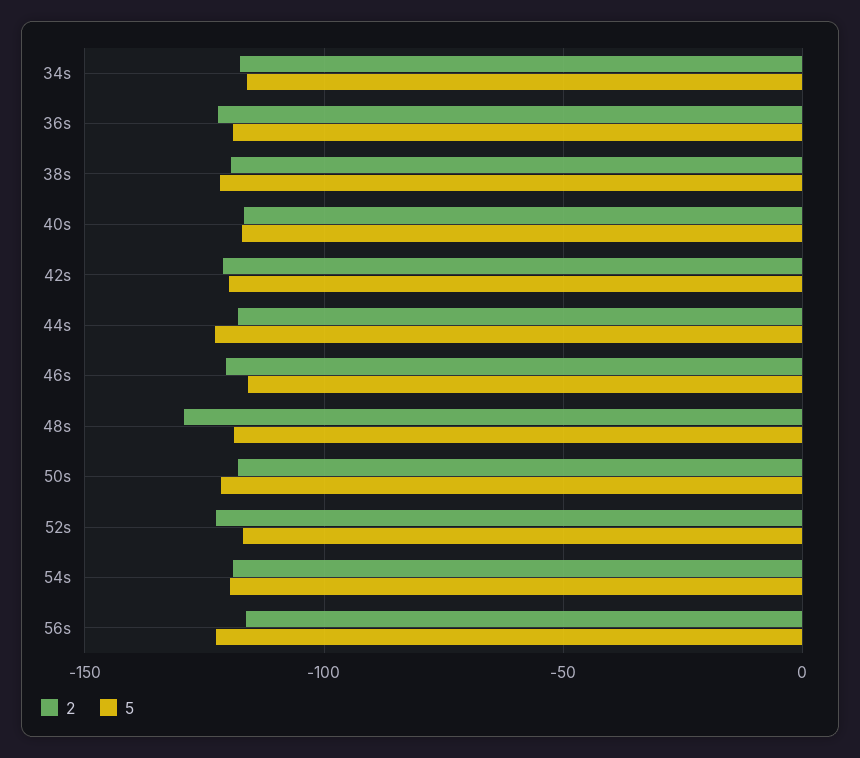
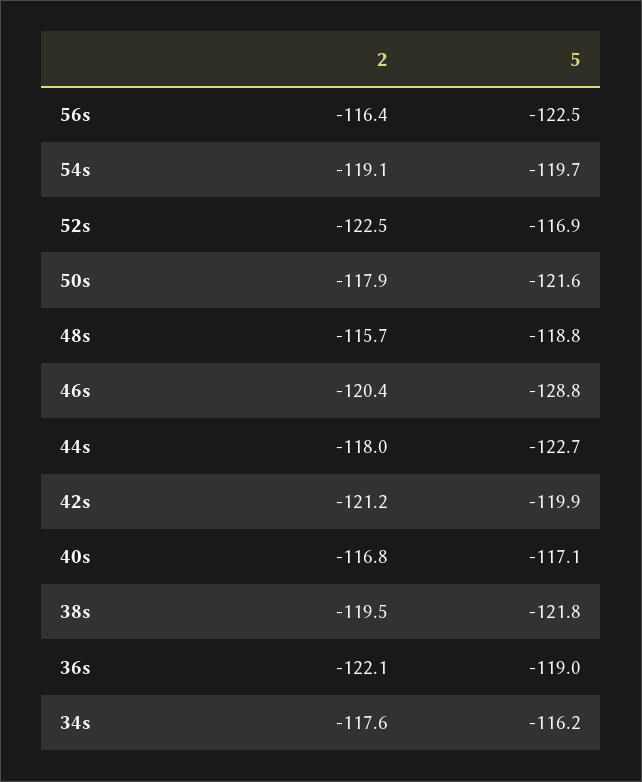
5, 46s: -115 -> -128.8
2, 48s: -130 -> -115.7

